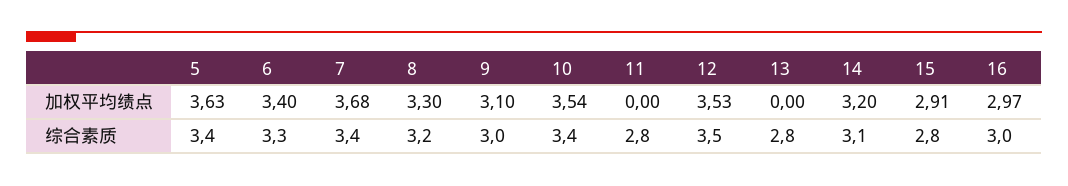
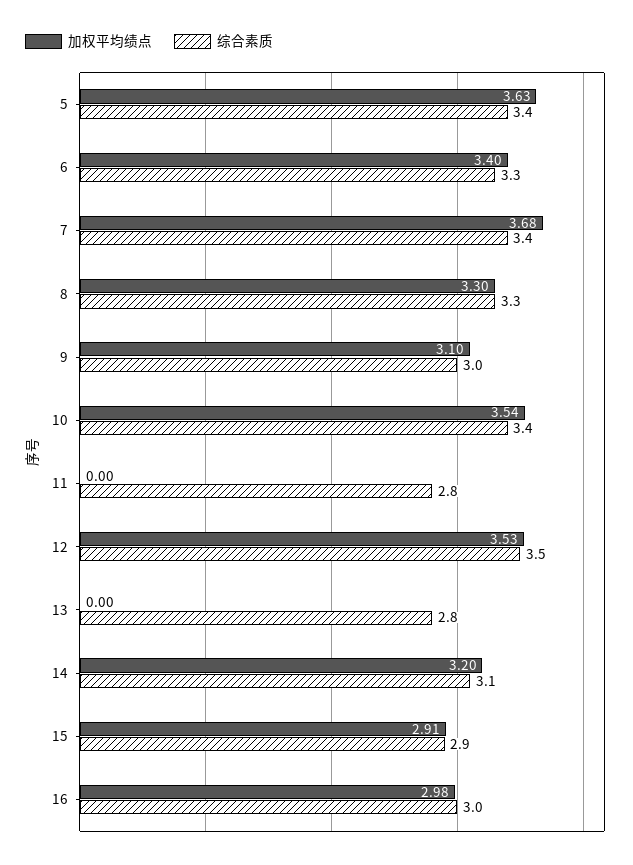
加权平均绩点, 16: 2.97 -> 2.98
综合素质, 8: 3.2 -> 3.3
综合素质, 15: 2.8 -> 2.9

